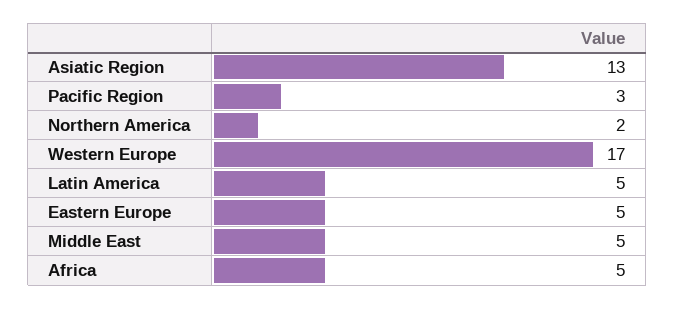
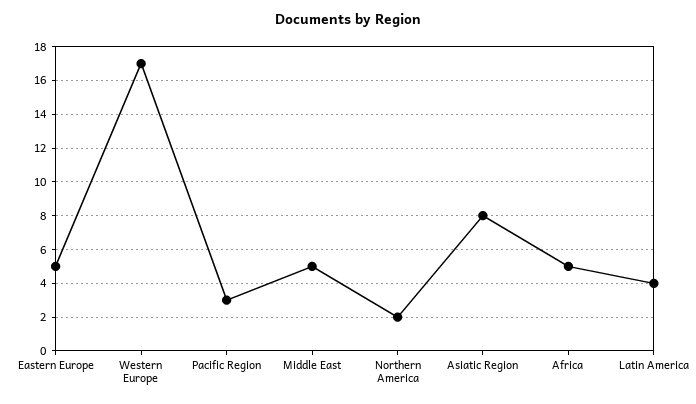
Asiatic Region: 13 -> 8
Latin America: 5 -> 4

